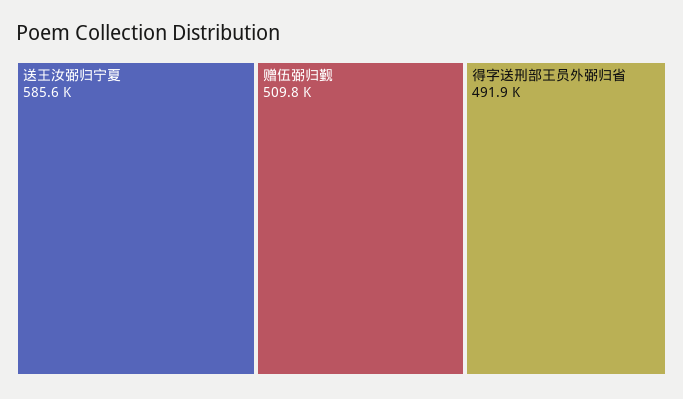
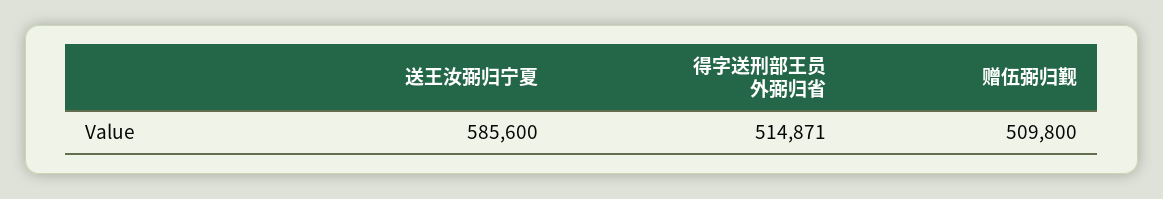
得字送刑部王员外弼归省: 491900 -> 514871

